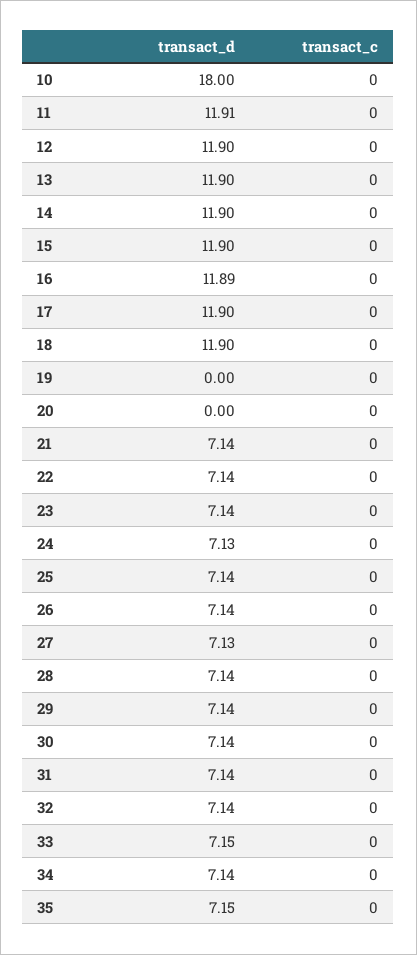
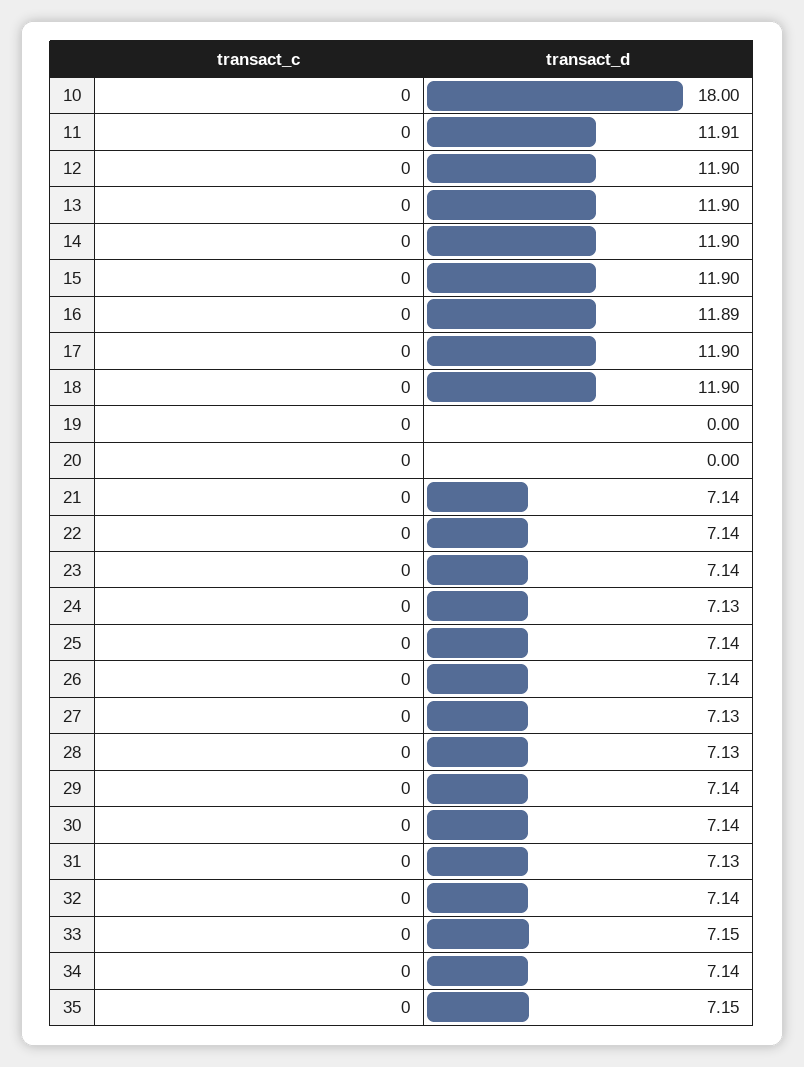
transact_d, 28: 7.14 -> 7.13
transact_d, 31: 7.14 -> 7.13

